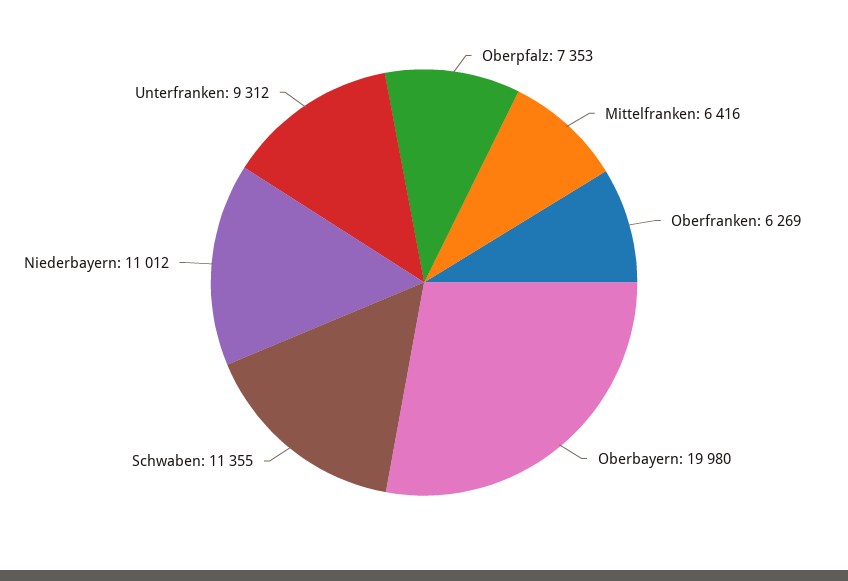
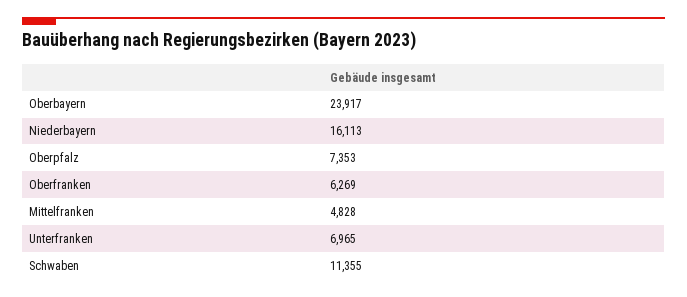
Mittelfranken: 6416 -> 4828
Oberbayern: 19980 -> 23917
Niederbayern: 11012 -> 16113
Unterfranken: 9312 -> 6965

